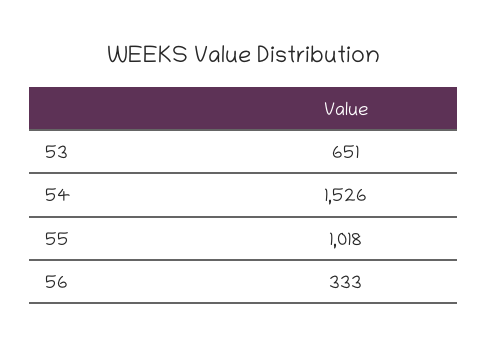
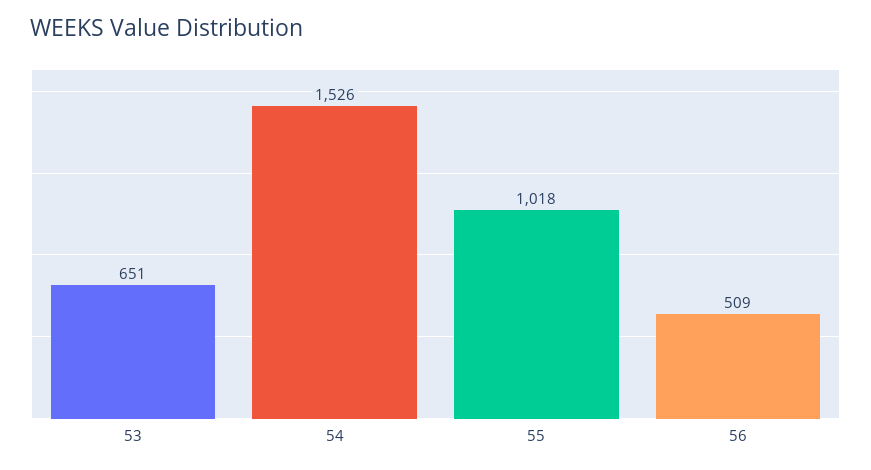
56: 333 -> 509

